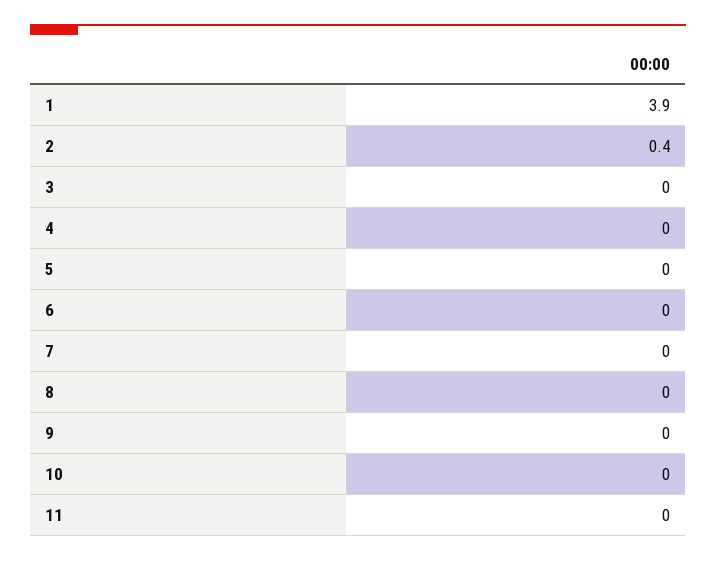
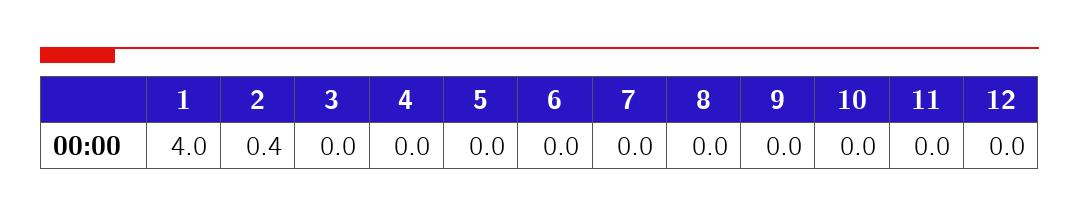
1: 3.9 -> 4
12: none -> 0

